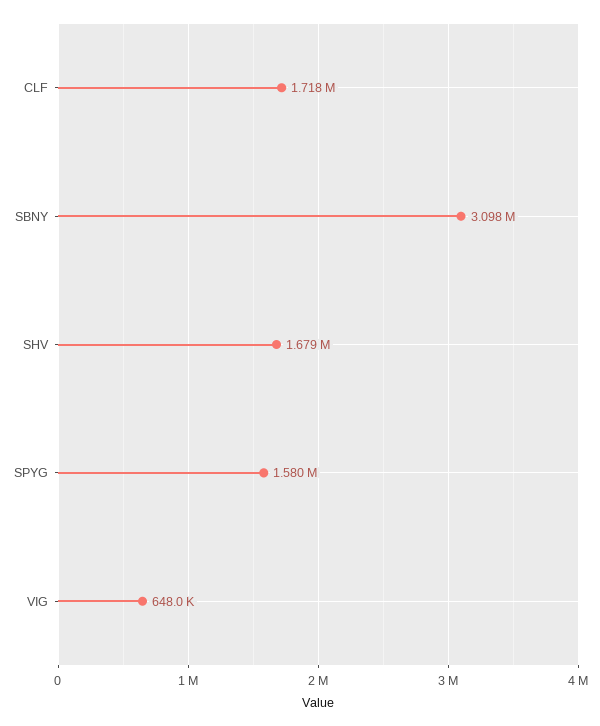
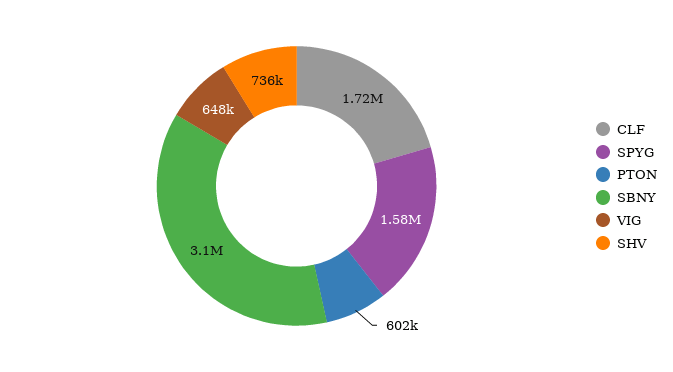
SHV: 1679000 -> 736000
PTON: none -> 602000

